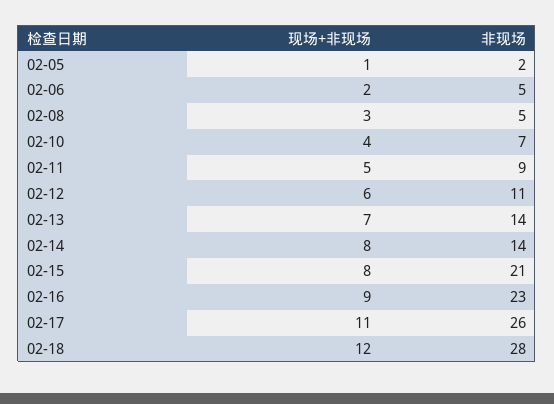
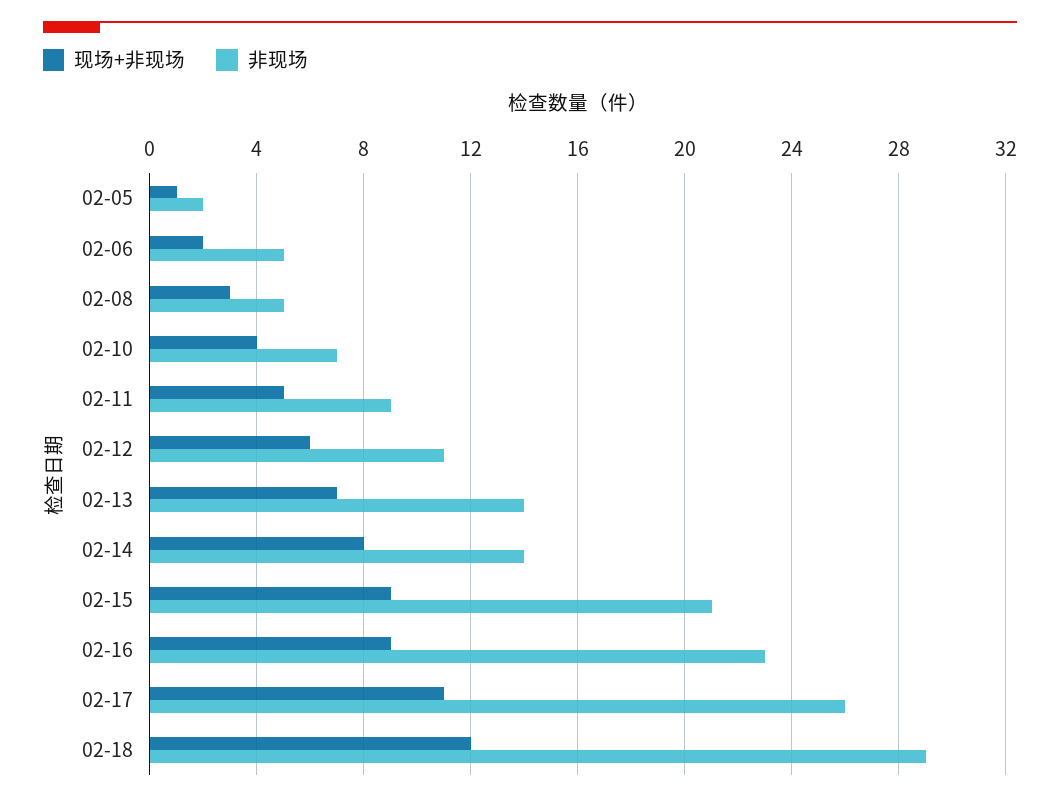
现场+非现场, 02-15: 8 -> 9
非现场, 02-18: 28 -> 29

